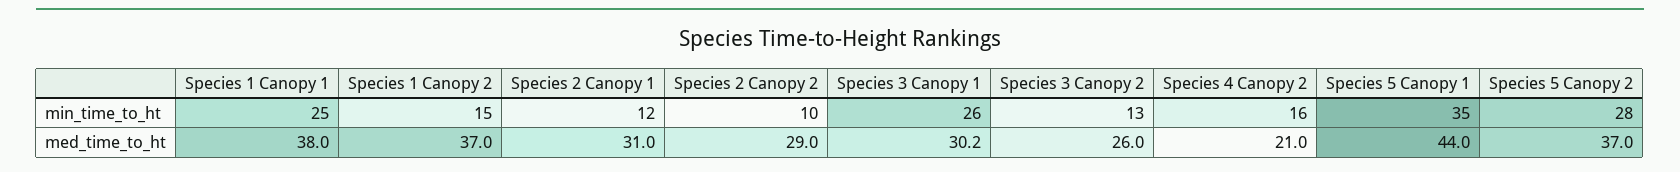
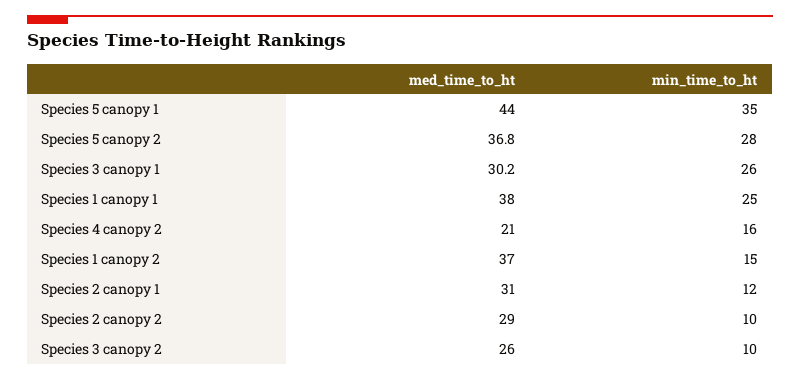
Species 3 Canopy 2, min_time_to_ht: 13 -> 10
Species 5 Canopy 2, med_time_to_ht: 37 -> 36.8

